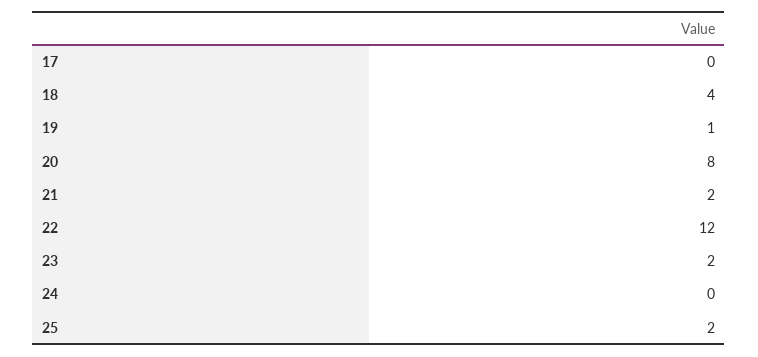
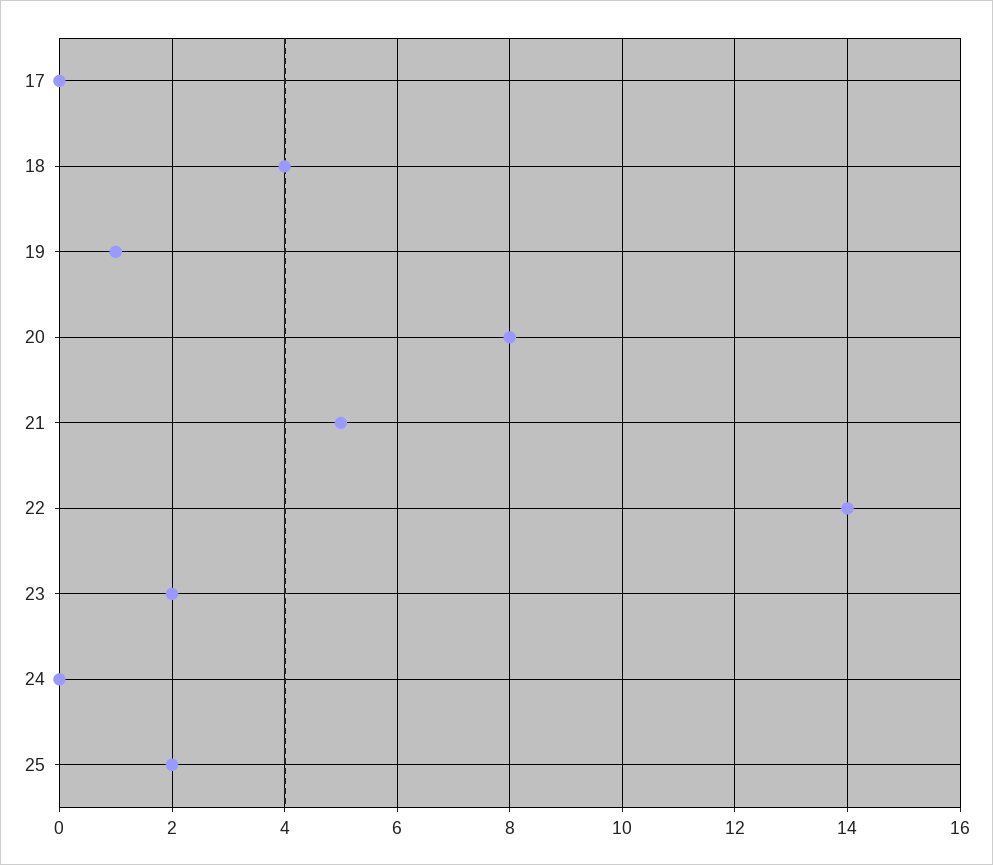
21: 2 -> 5
22: 12 -> 14

